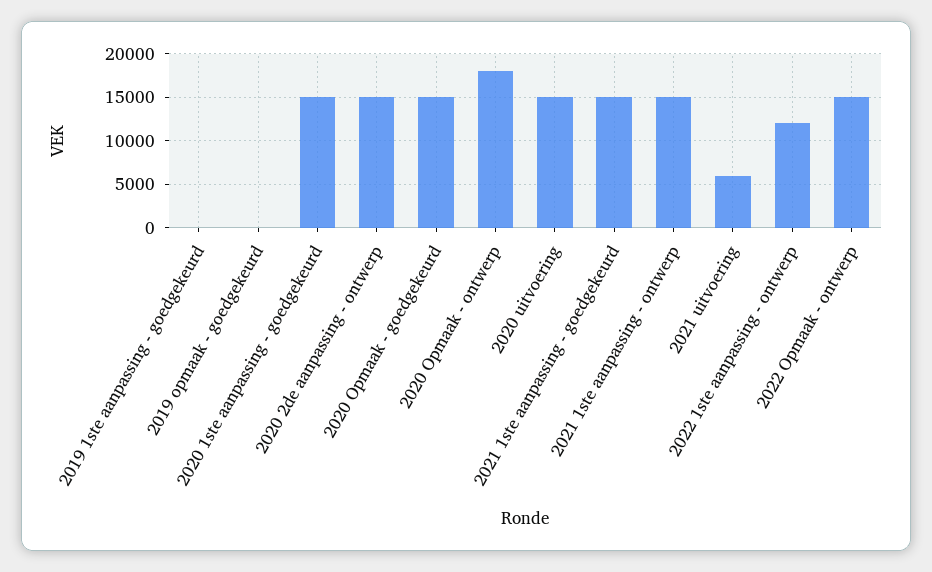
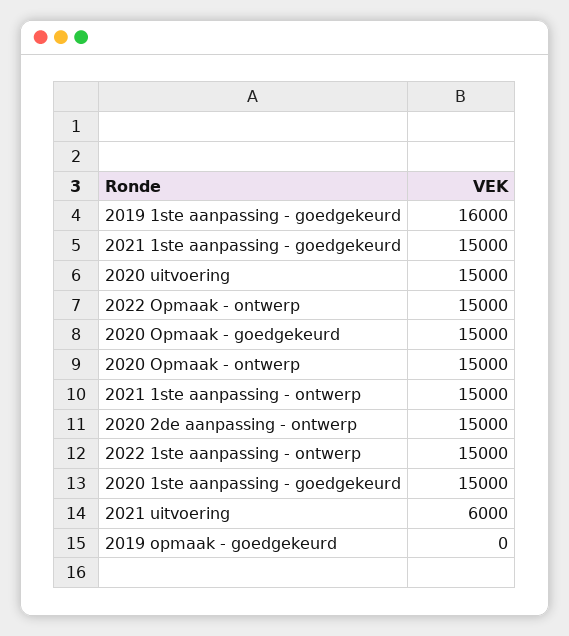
2019 1ste aanpassing - goedgekeurd: 0 -> 16000
2020 Opmaak - ontwerp: 18000 -> 15000
2022 1ste aanpassing - ontwerp: 12000 -> 15000

